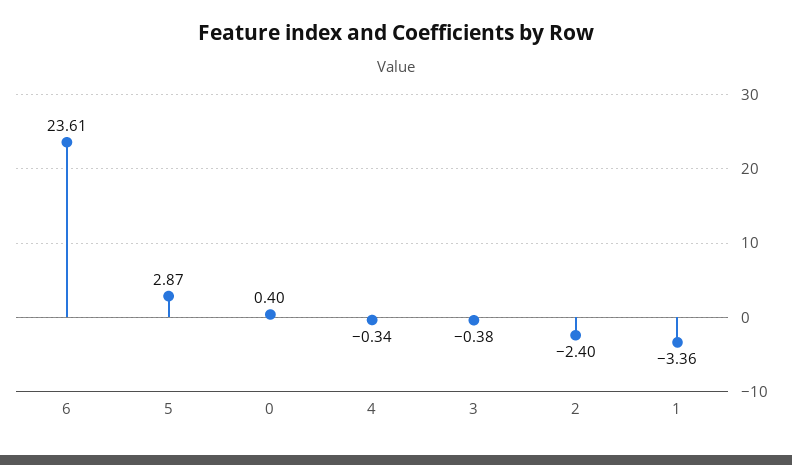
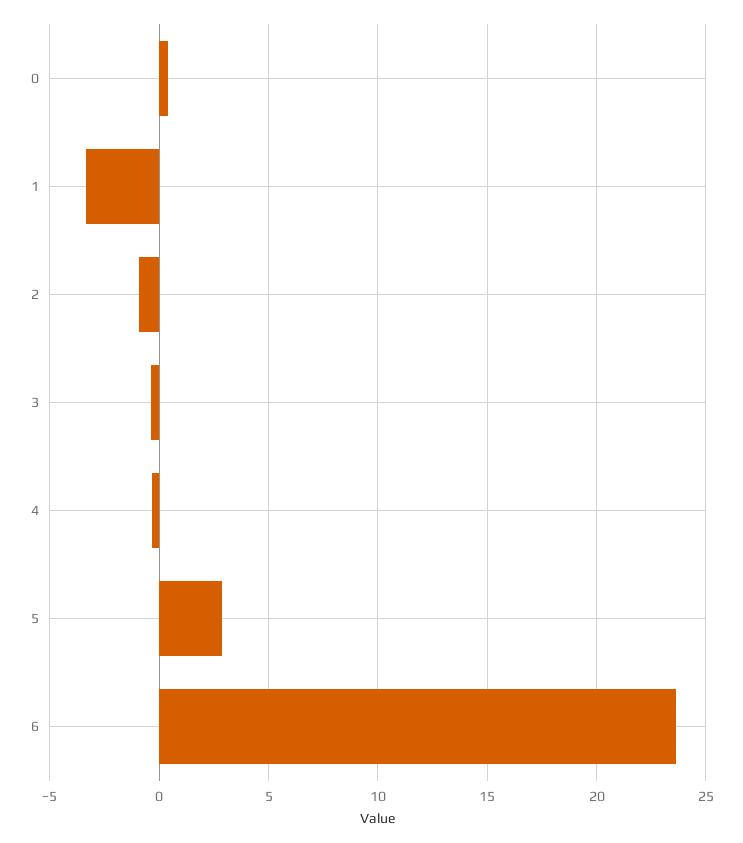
2: -2.4 -> -1

